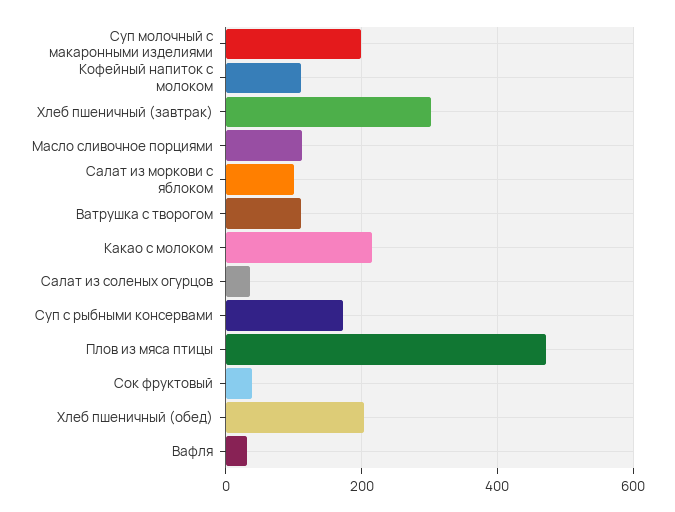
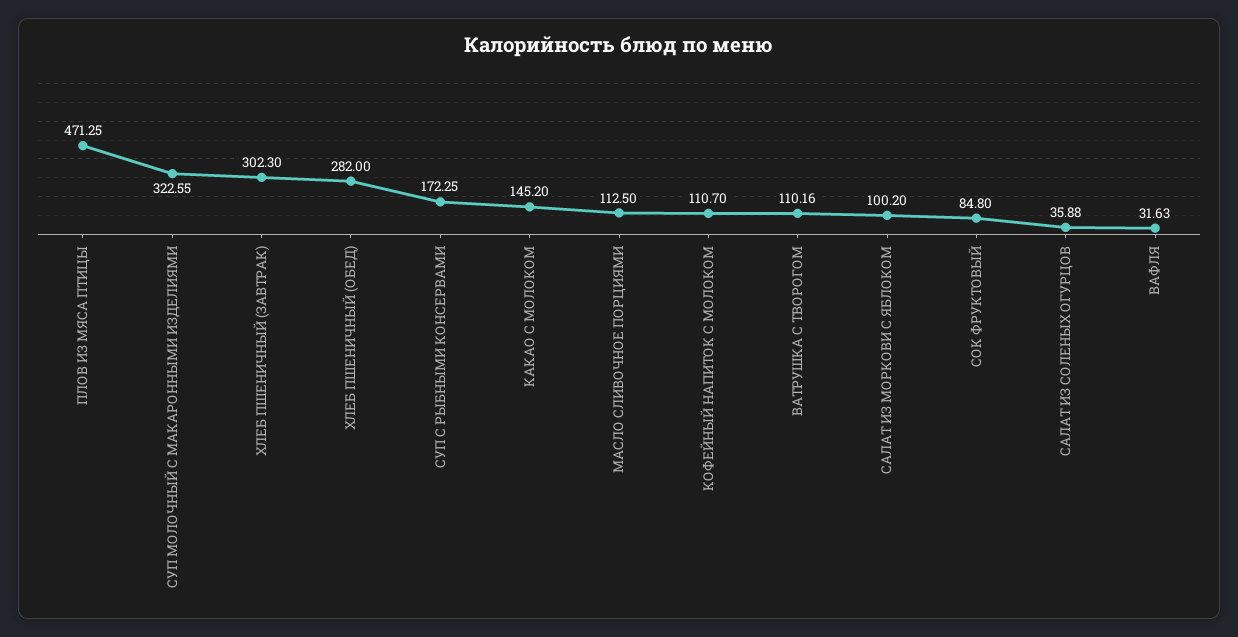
Суп молочный с макаронными изделиями: 200 -> 322.55
Какао с молоком: 220 -> 145.2
Сок фруктовый: 40 -> 84.8
Хлеб пшеничный (обед): 200 -> 282

